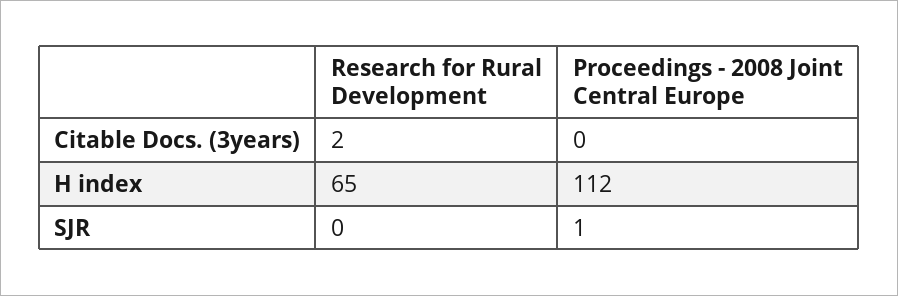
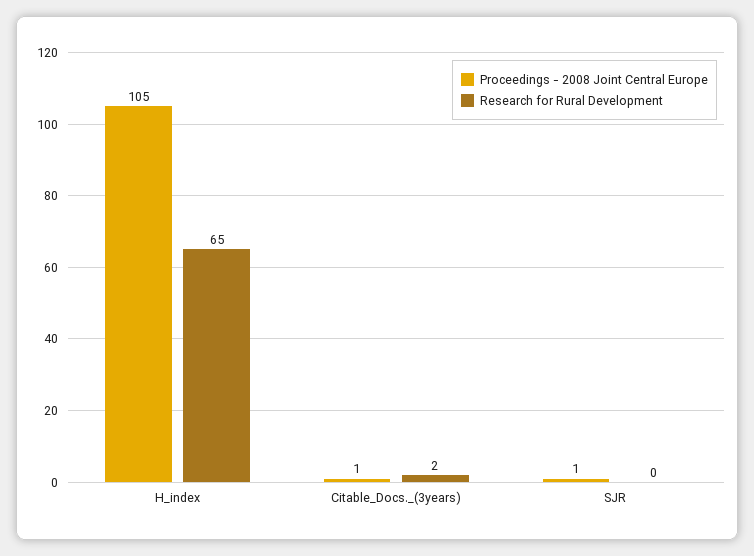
Proceedings - 2008 Joint Central Europe, Citable Docs. (3years): 0 -> 1
Proceedings - 2008 Joint Central Europe, H index: 112 -> 105

